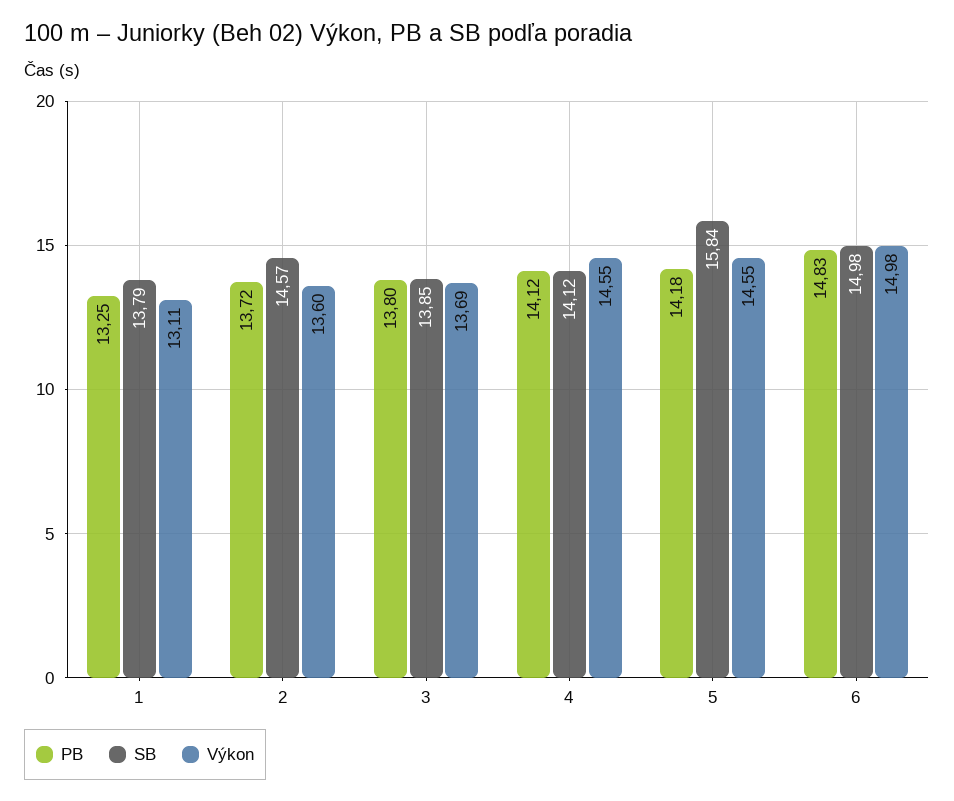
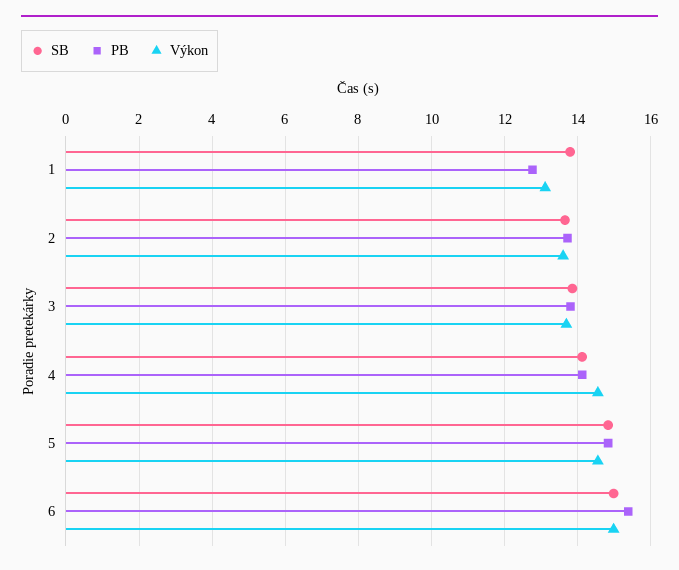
PB, 1: 13.25 -> 12.8
SB, 2: 14.57 -> 13.6
PB, 5: 14.18 -> 14.8
SB, 5: 15.84 -> 14.8
PB, 6: 14.83 -> 15.4

